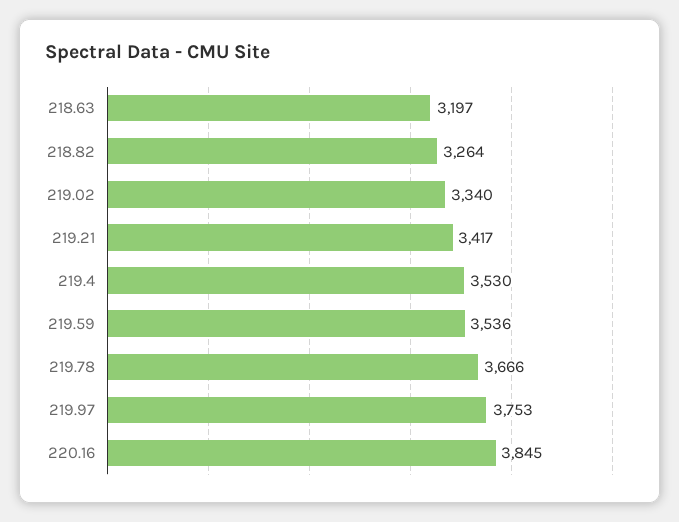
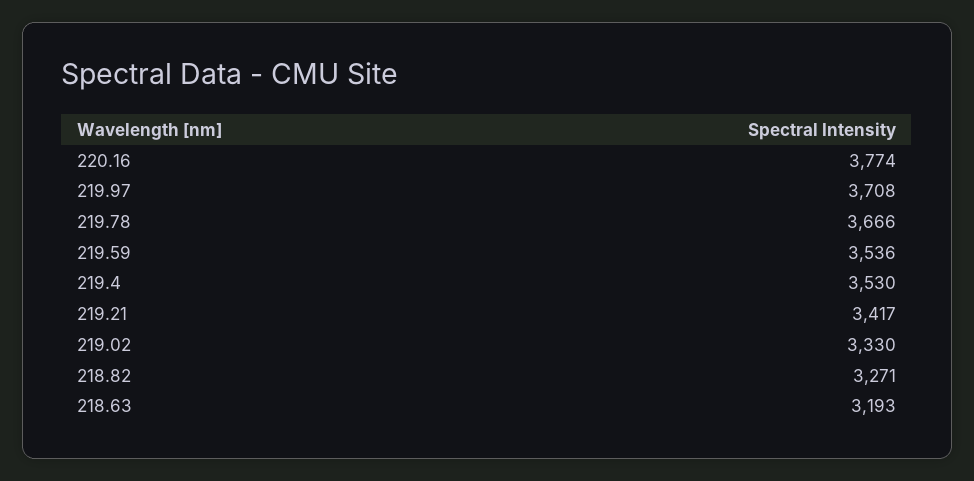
218.63: 3197 -> 3193
218.82: 3264 -> 3271
219.02: 3340 -> 3330
219.97: 3753 -> 3708
220.16: 3845 -> 3774

